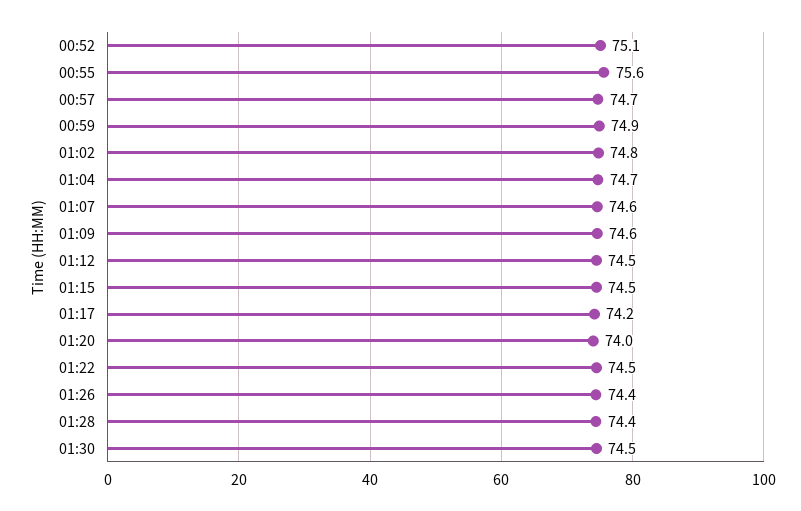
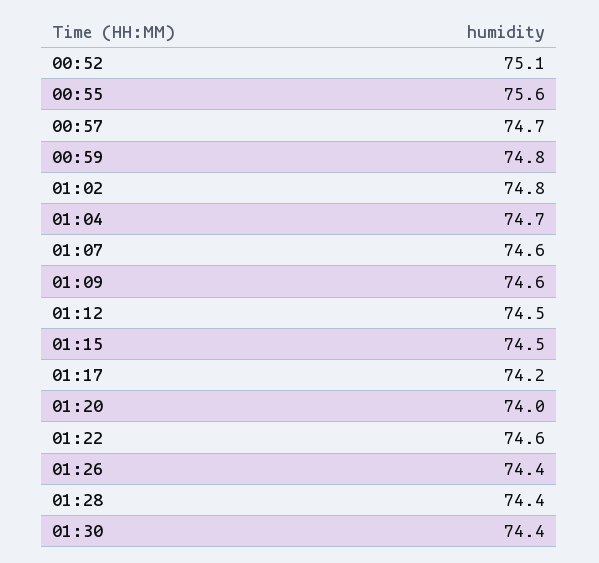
00:59: 74.9 -> 74.8
01:22: 74.5 -> 74.6
01:30: 74.5 -> 74.4

